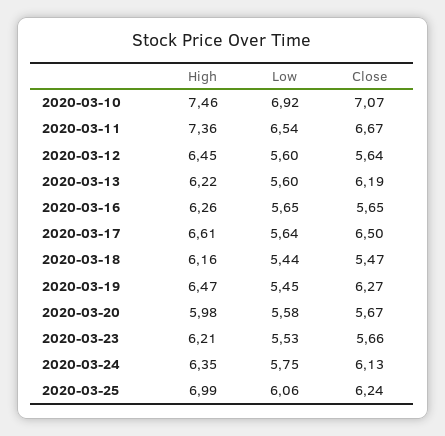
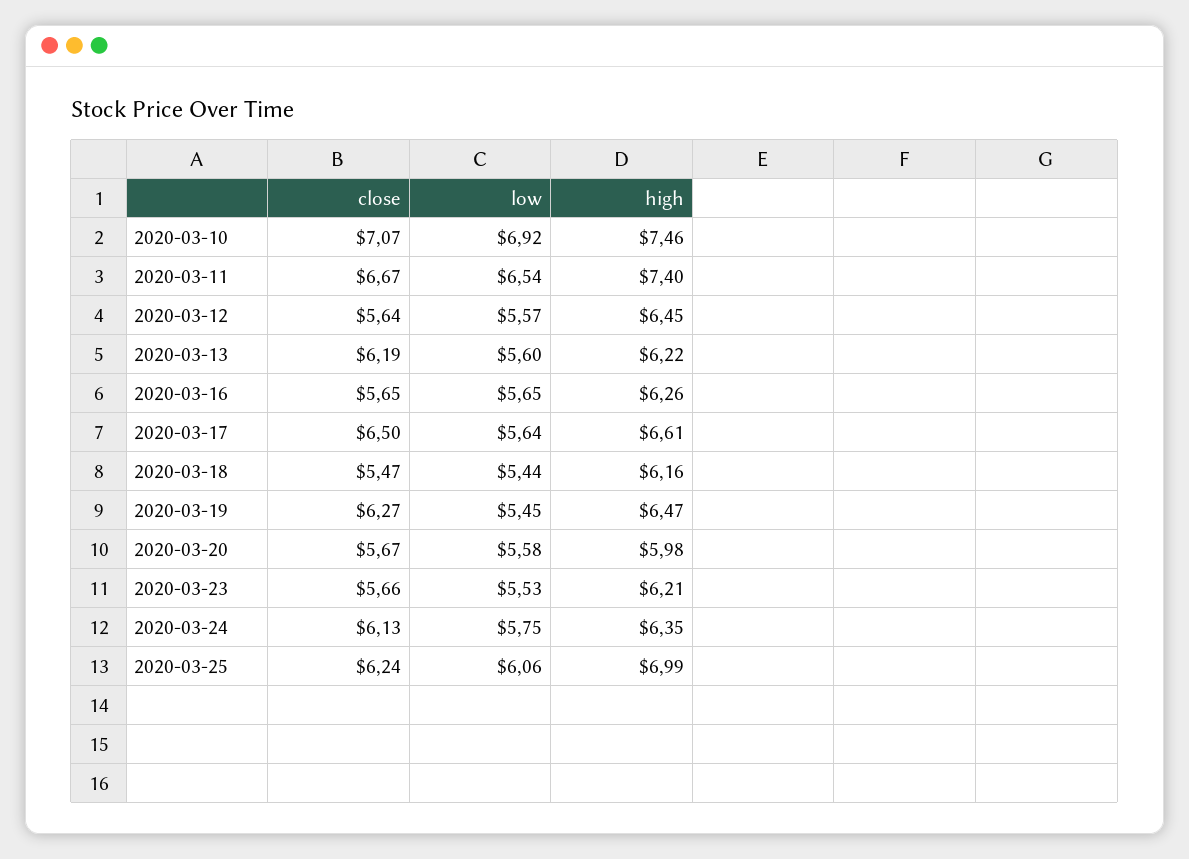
High, 2020-03-11: 7.36 -> 7.4
Low, 2020-03-12: 5.6 -> 5.57

